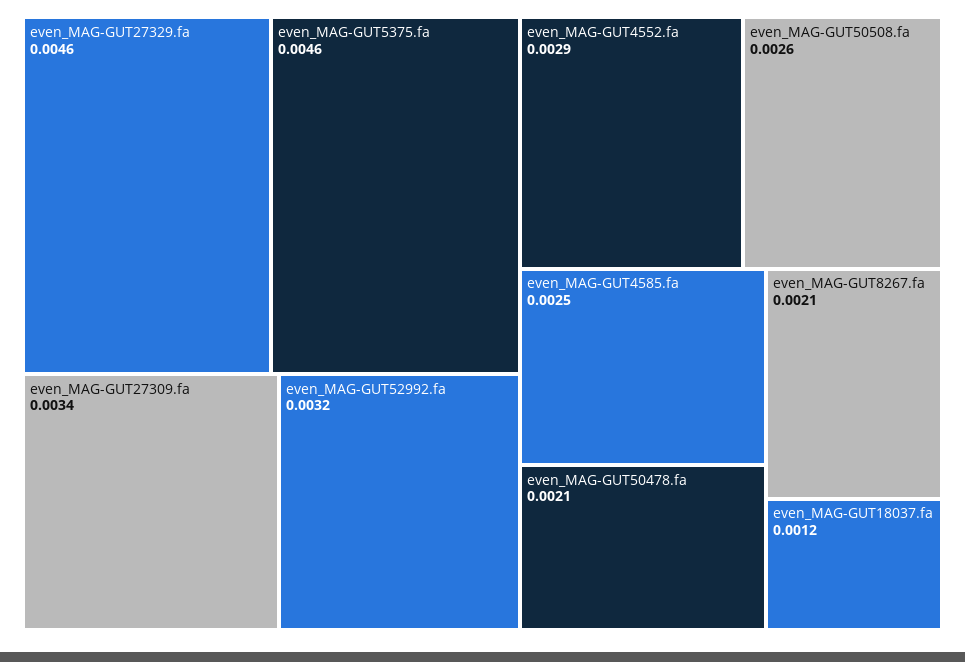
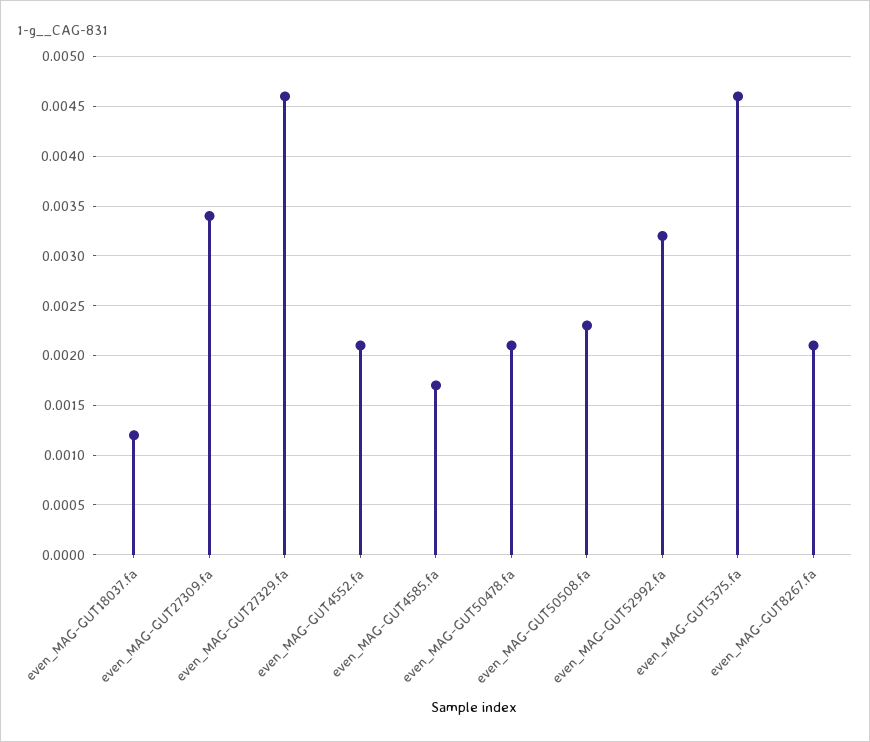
even_MAG-GUT4552.fa: 0.0029 -> 0.0021
even_MAG-GUT50508.fa: 0.0026 -> 0.0023
even_MAG-GUT4585.fa: 0.0025 -> 0.0017

